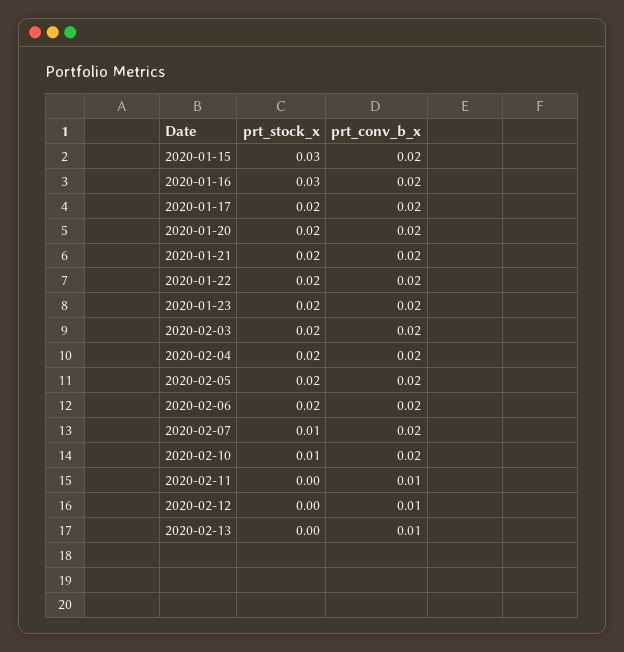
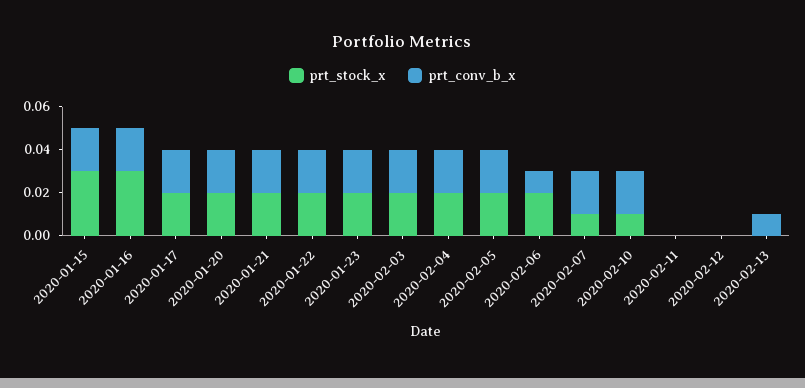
prt_conv_b_x, 2020-02-06: 0.02 -> 0.01
prt_conv_b_x, 2020-02-11: 0.01 -> 0
prt_conv_b_x, 2020-02-12: 0.01 -> 0

